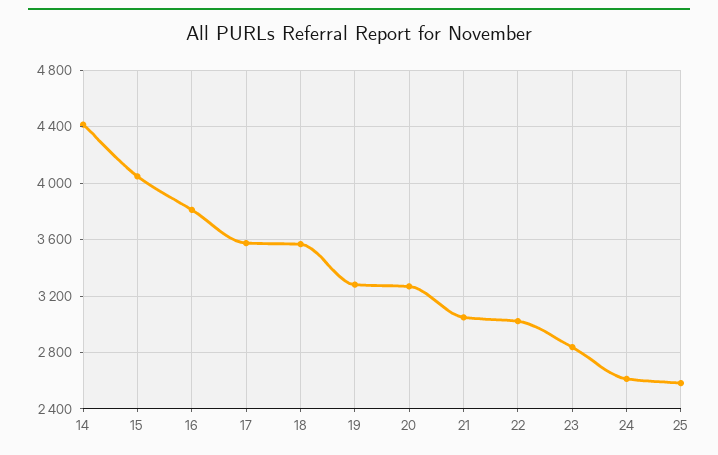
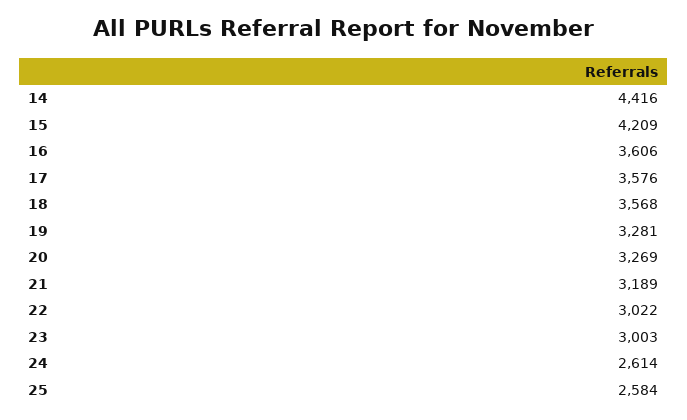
15: 4050 -> 4209
16: 3800 -> 3606
21: 3050 -> 3189
23: 2850 -> 3003

